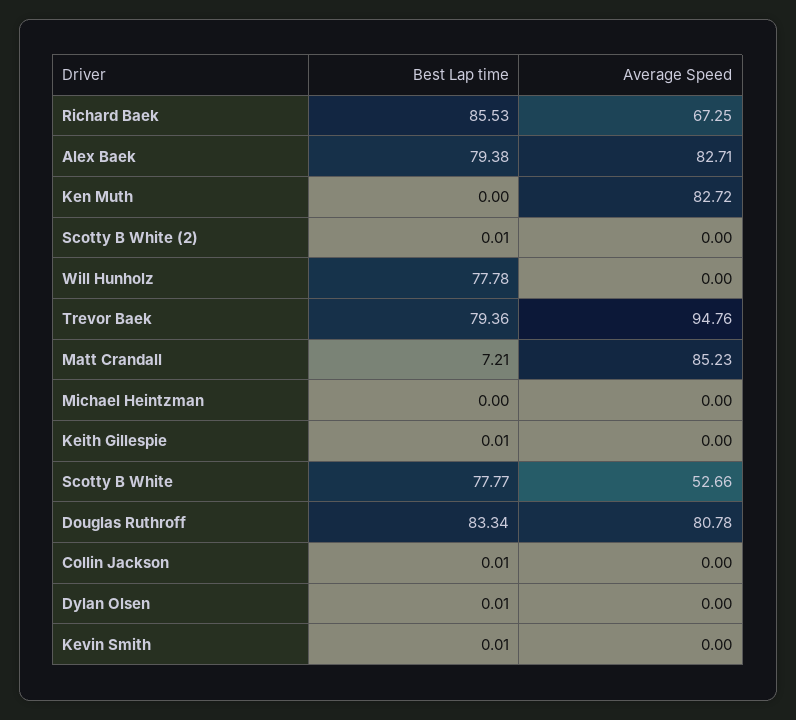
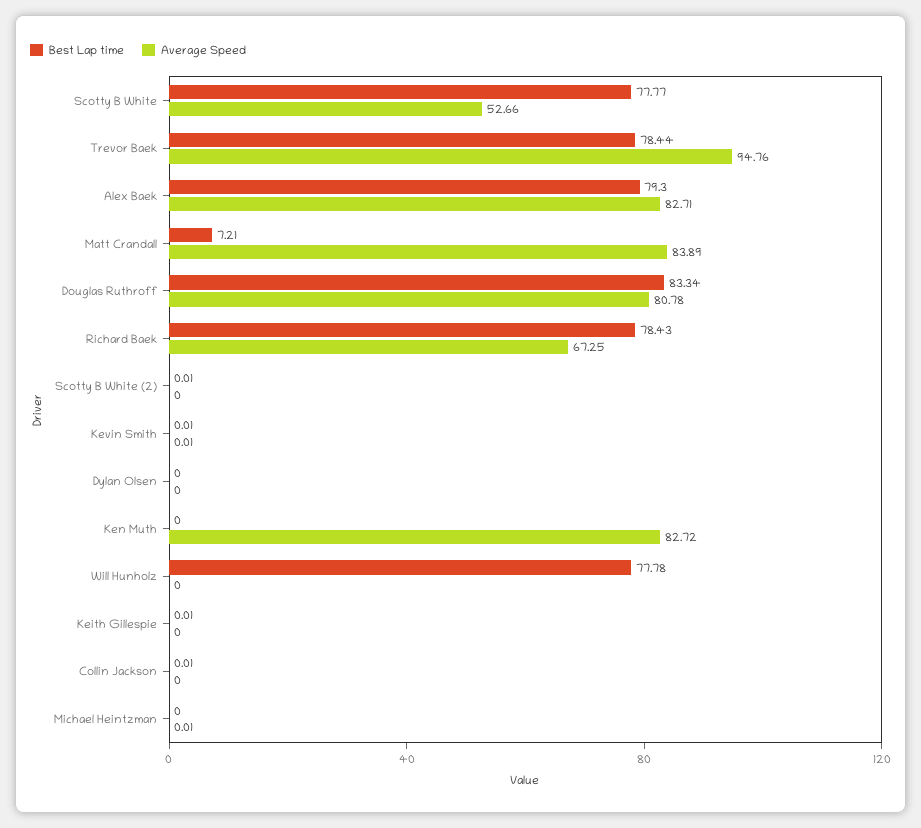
Best Lap time, Richard Baek: 85.53 -> 78.43
Best Lap time, Alex Baek: 79.38 -> 79.3
Best Lap time, Trevor Baek: 79.36 -> 78.44
Average Speed, Matt Crandall: 85.23 -> 83.89
Average Speed, Michael Heintzman: 0 -> 0.01
Best Lap time, Dylan Olsen: 0.01 -> 0
Average Speed, Kevin Smith: 0 -> 0.01

